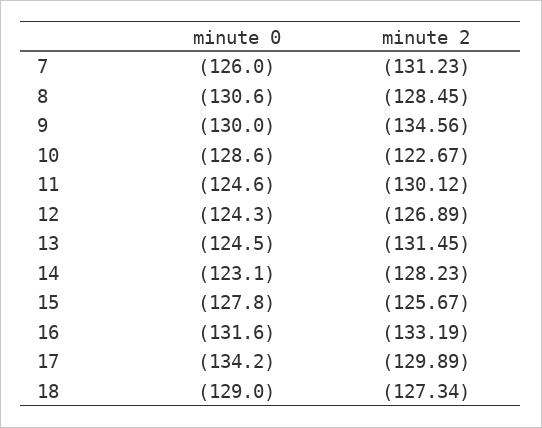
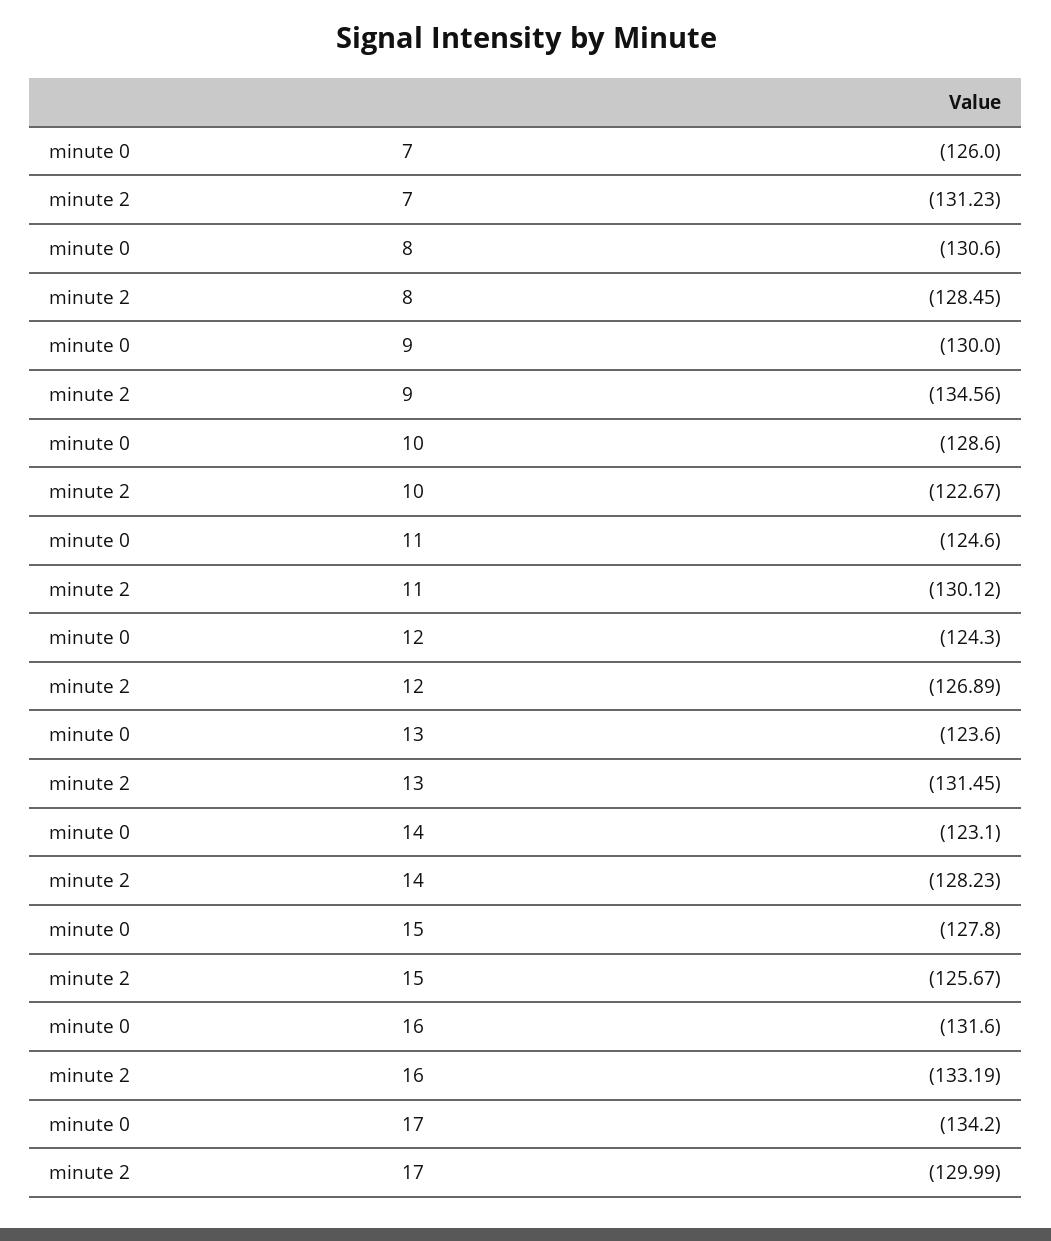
minute 0, 13: -124.5 -> -123.6
minute 2, 17: -129.89 -> -129.99
minute 0, 18: -129 -> none
minute 2, 18: -127.34 -> none

